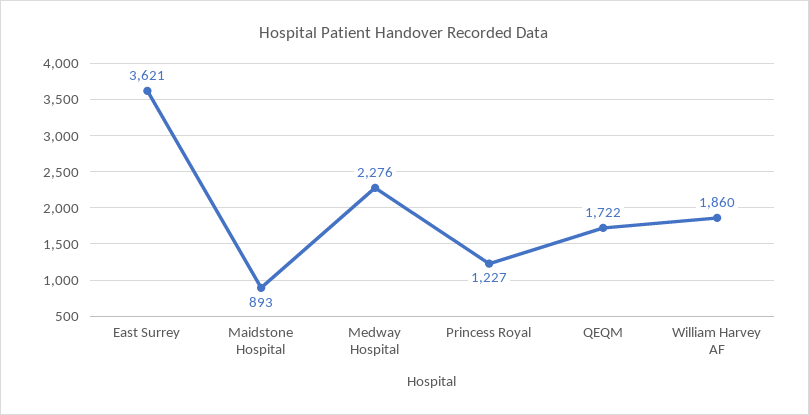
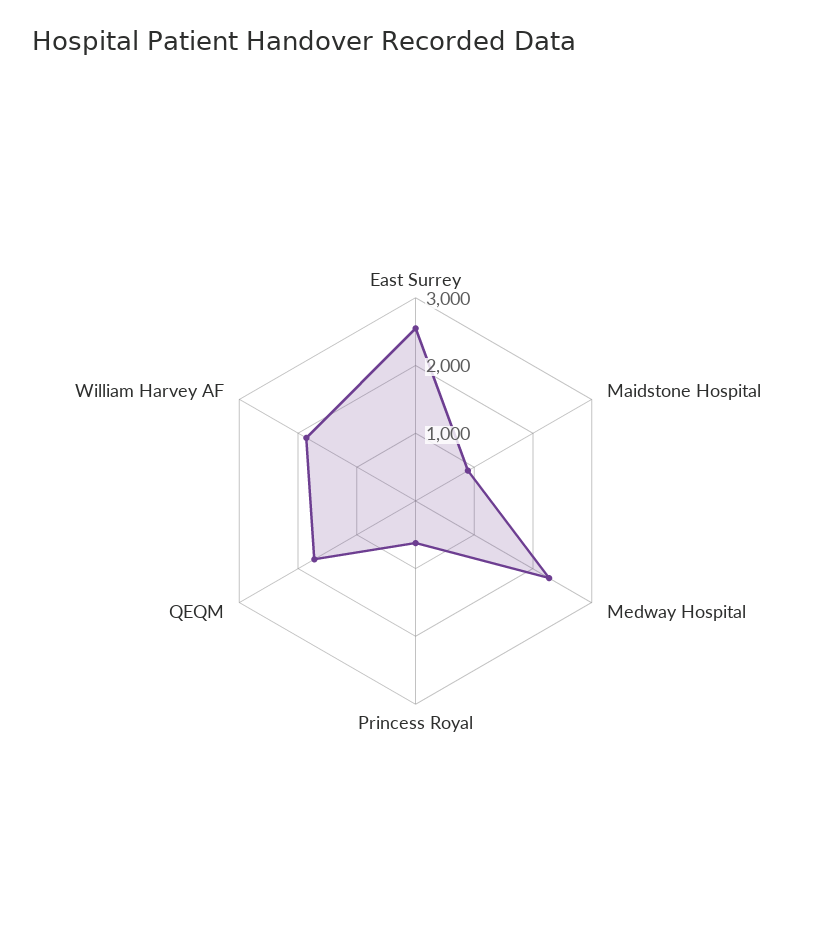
East Surrey: 3621 -> 2600
Princess Royal: 1227 -> 600

